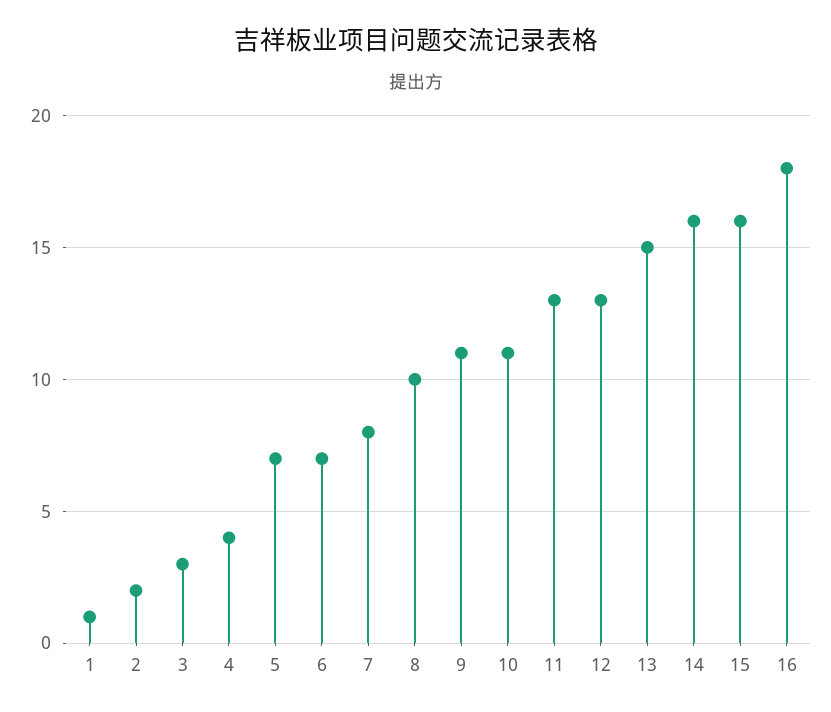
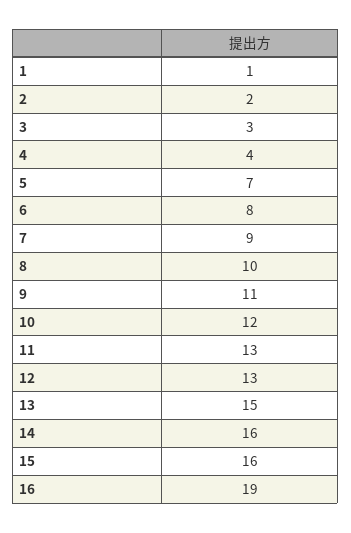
6: 7 -> 8
7: 8 -> 9
10: 11 -> 12
16: 18 -> 19

